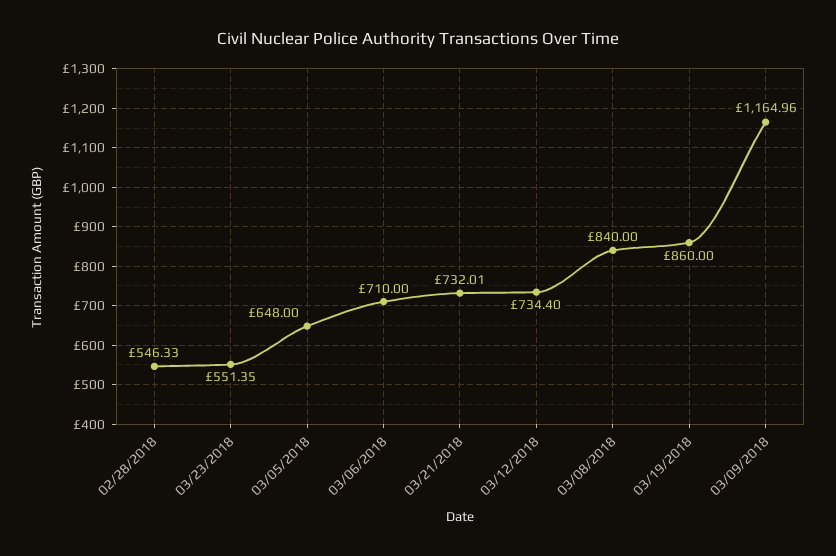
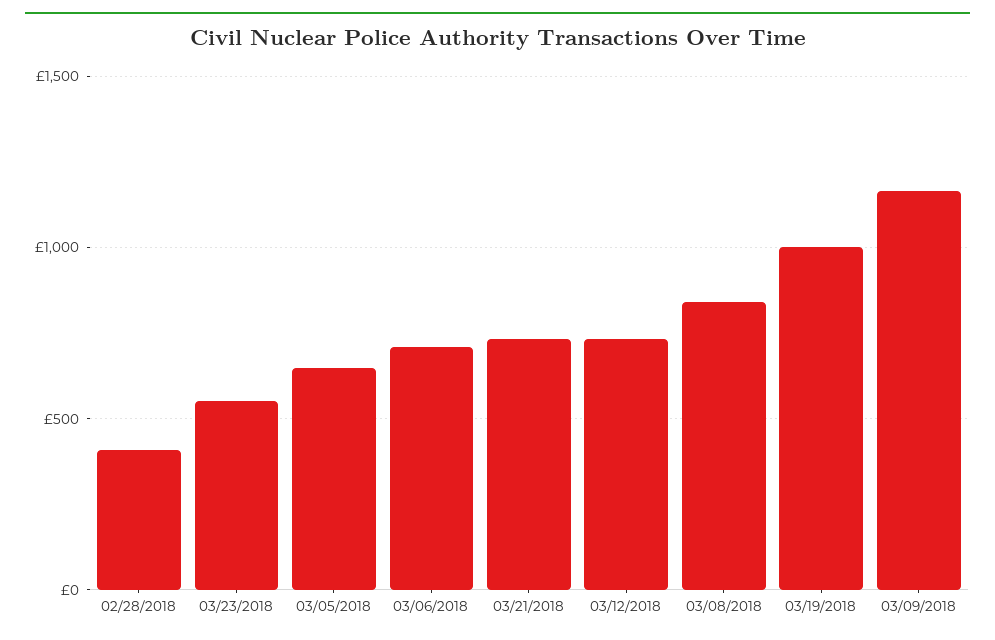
02/28/2018: 546.33 -> 400
03/19/2018: 860 -> 1000

